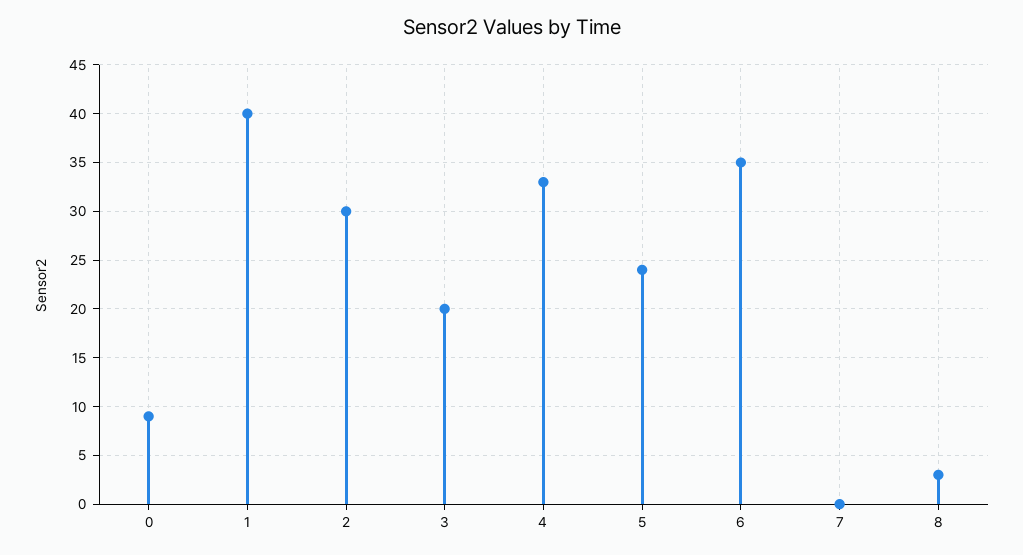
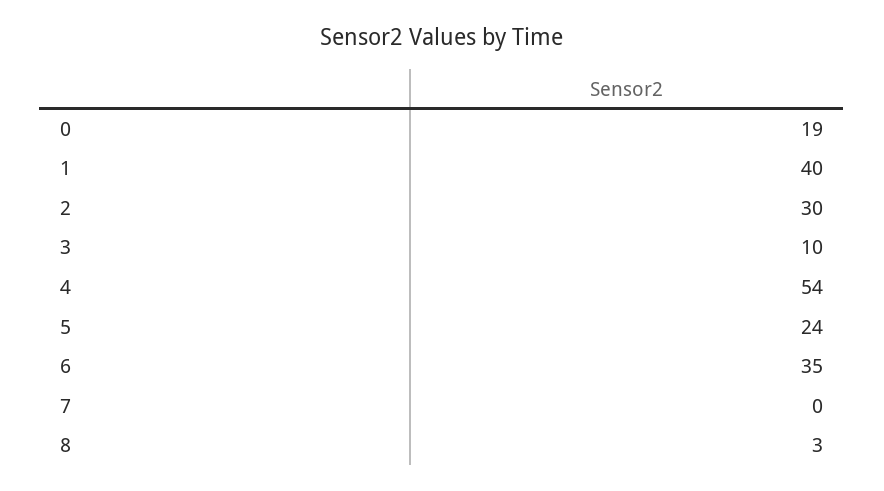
0: 9 -> 19
3: 20 -> 10
4: 33 -> 54

